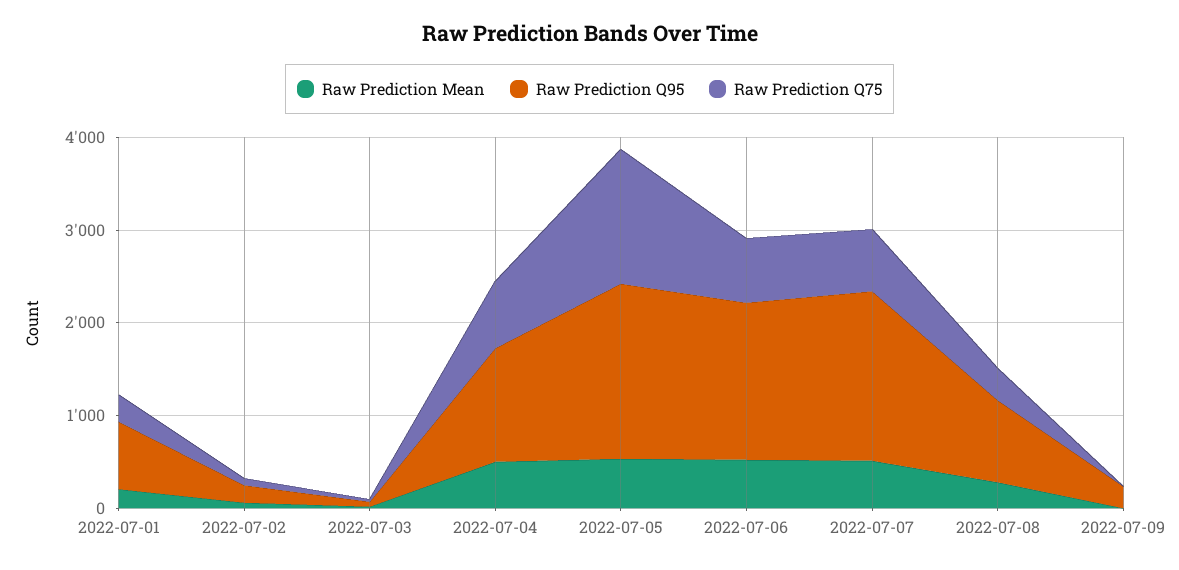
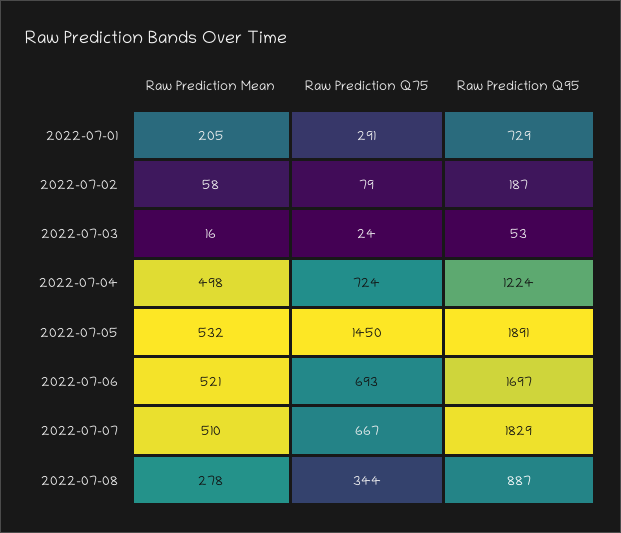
Raw Prediction Mean, 2022-07-09: 0 -> none
Raw Prediction Q95, 2022-07-09: 200 -> none
Raw Prediction Q75, 2022-07-09: 0 -> none

